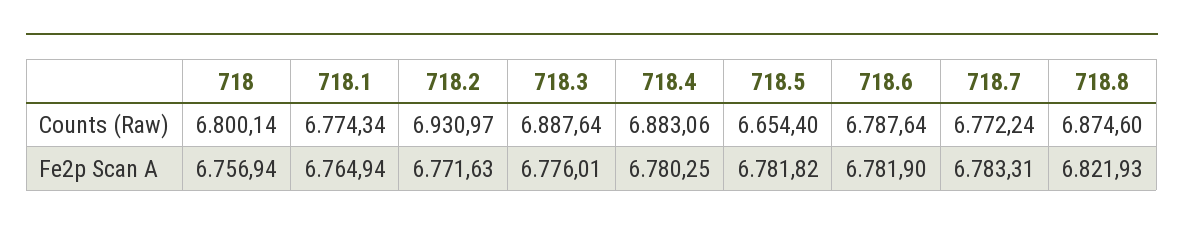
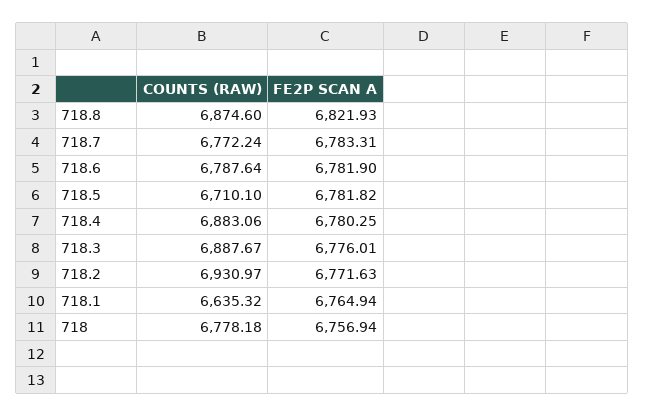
718, Counts (Raw): 6800.14 -> 6778.18
718.1, Counts (Raw): 6774.34 -> 6635.32
718.3, Counts (Raw): 6887.64 -> 6887.67
718.5, Counts (Raw): 6654.4 -> 6710.1

